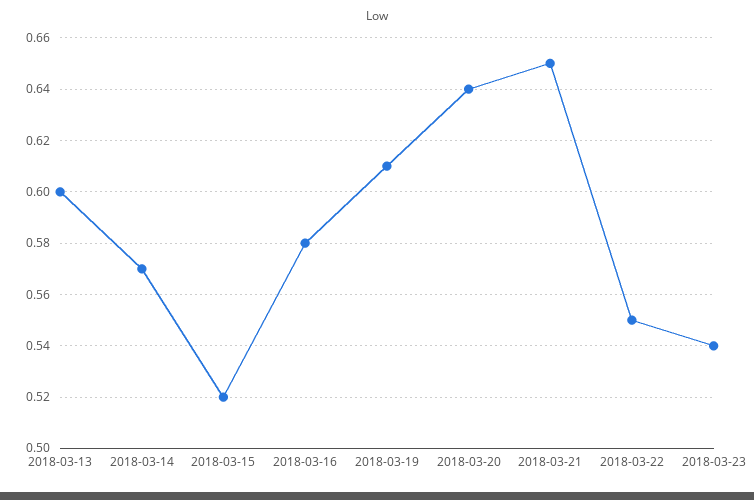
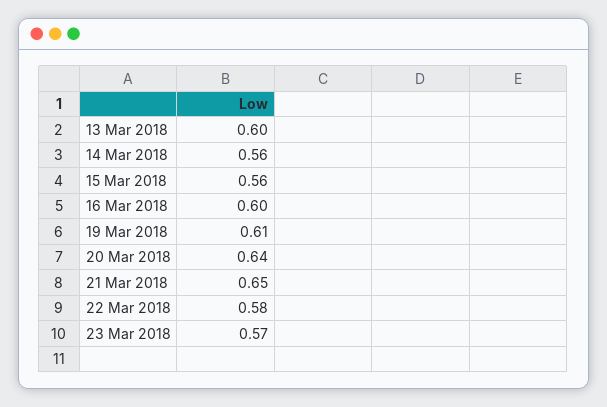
2018-03-14: 0.57 -> 0.56
2018-03-15: 0.52 -> 0.56
2018-03-16: 0.58 -> 0.6
2018-03-22: 0.55 -> 0.58
2018-03-23: 0.54 -> 0.57

